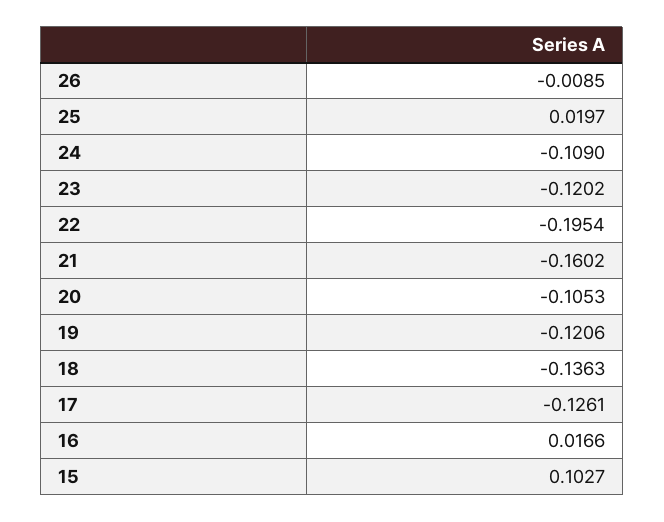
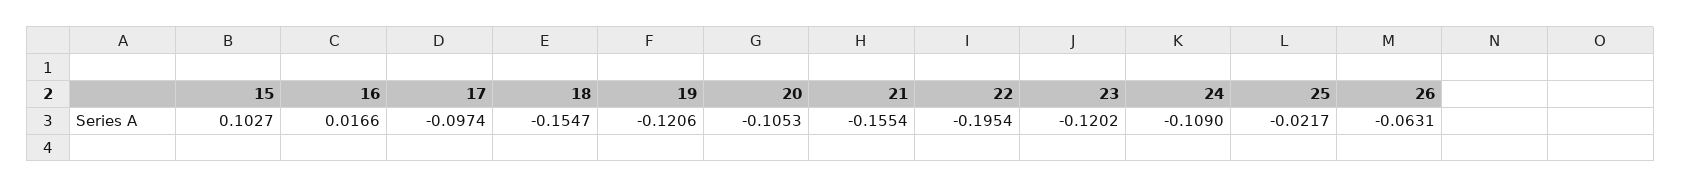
26: -0.0085 -> -0.0631
25: 0.0197 -> -0.0217
21: -0.1602 -> -0.1554
18: -0.1363 -> -0.1547
17: -0.1261 -> -0.0974

